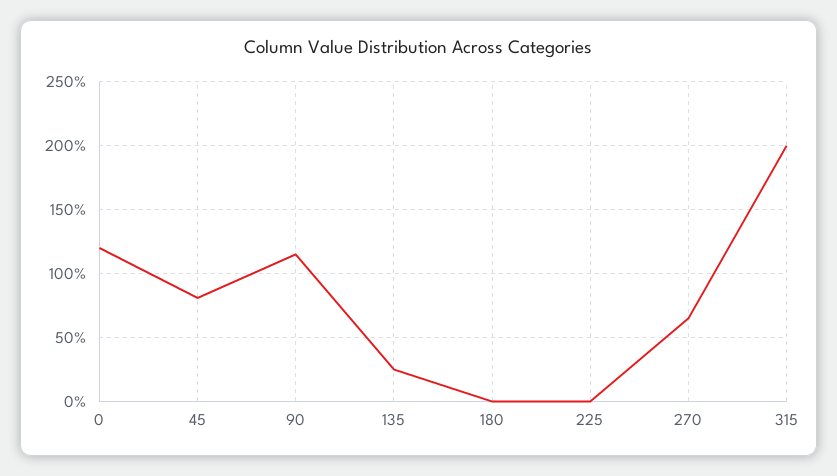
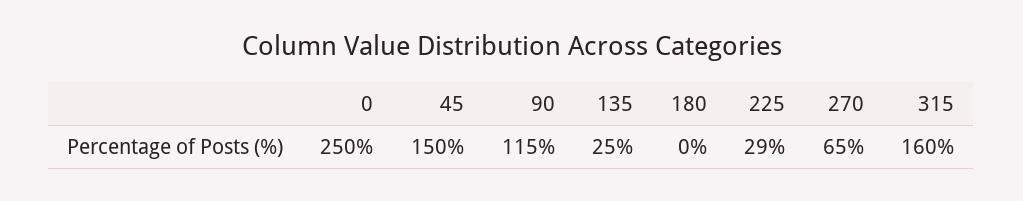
0: 120 -> 250
45: 80 -> 150
225: 0 -> 29
315: 200 -> 160

